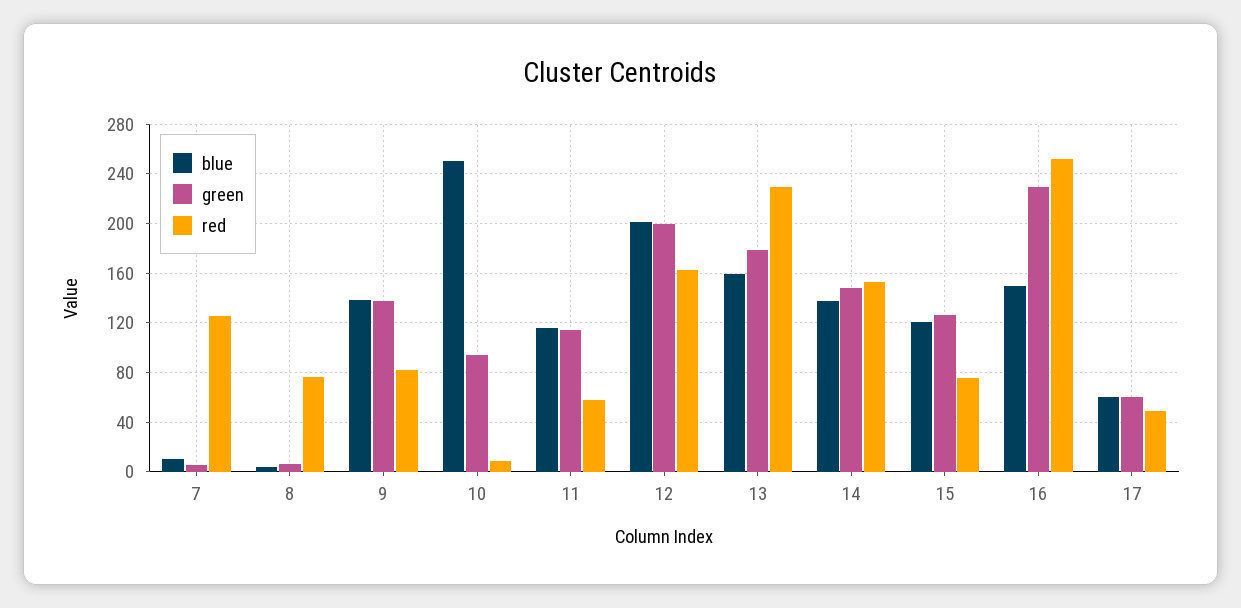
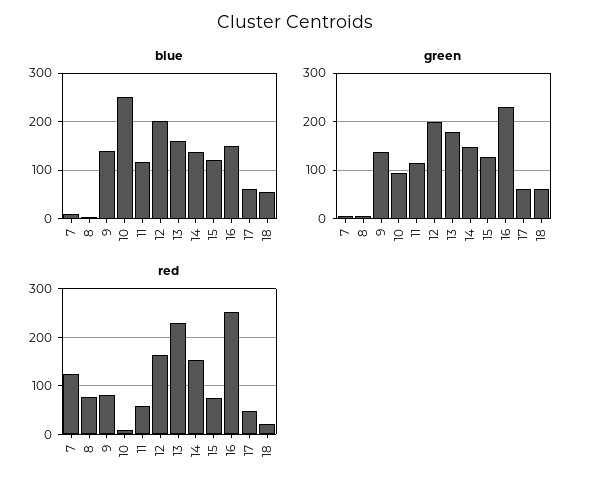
blue, 18: none -> 60
green, 18: none -> 60
red, 18: none -> 20

